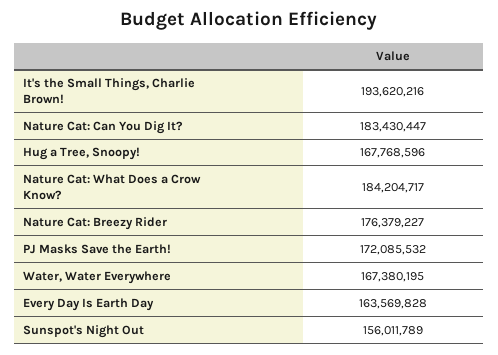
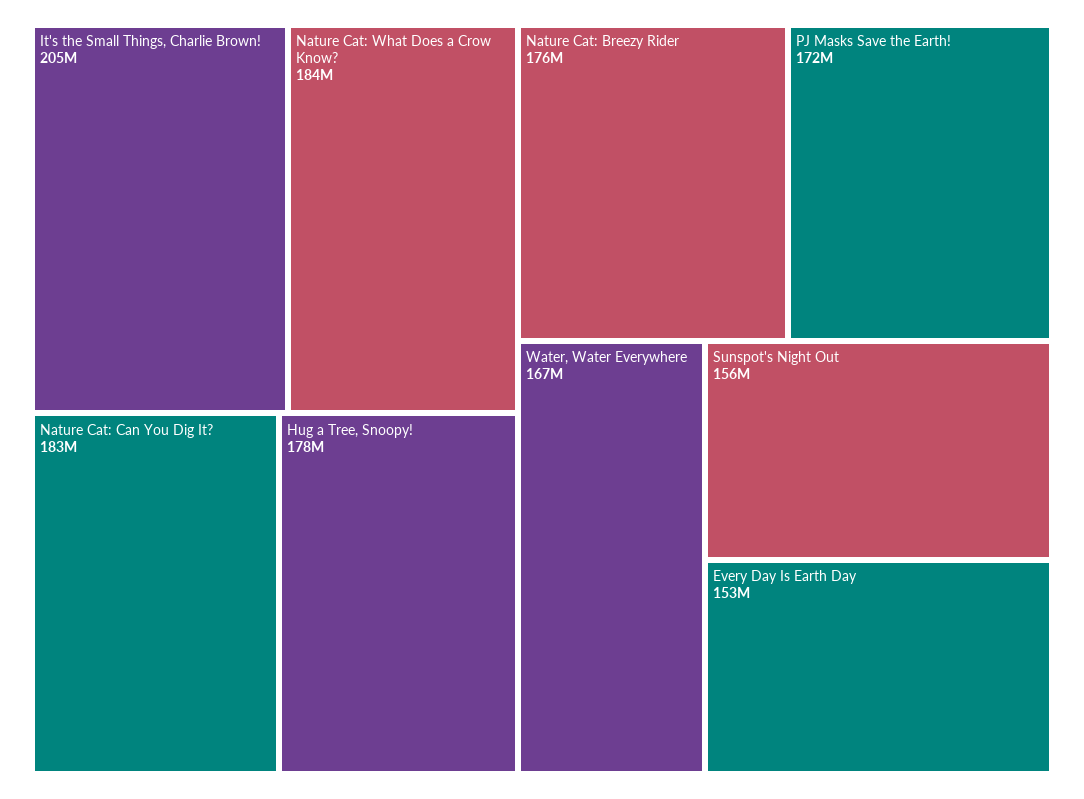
It's the Small Things, Charlie Brown!: 193620216 -> 205000000
Hug a Tree, Snoopy!: 167768596 -> 178000000
Every Day Is Earth Day: 163569828 -> 153000000

